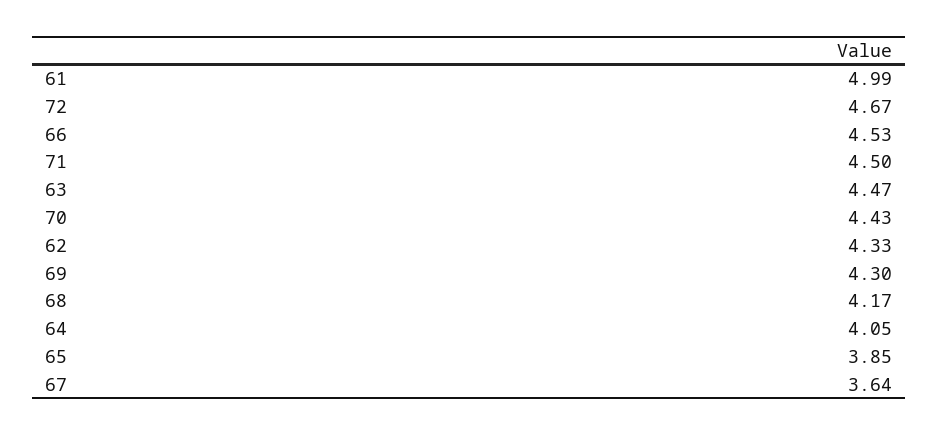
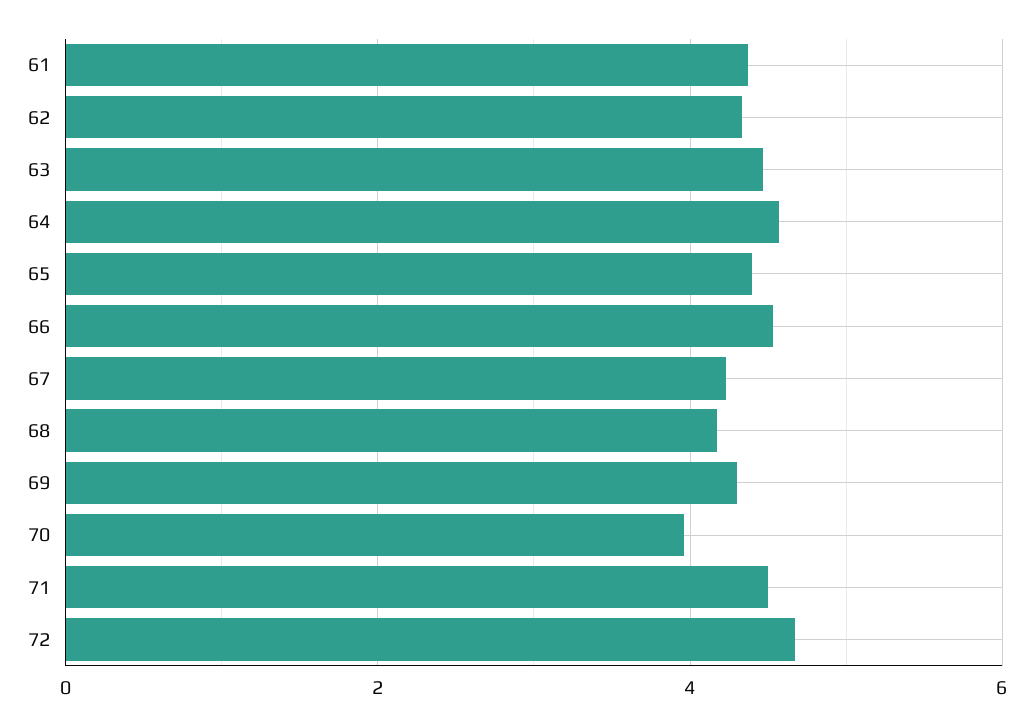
61: 4.99 -> 4.4
70: 4.43 -> 4
64: 4.05 -> 4.6
65: 3.85 -> 4.4
67: 3.64 -> 4.2

